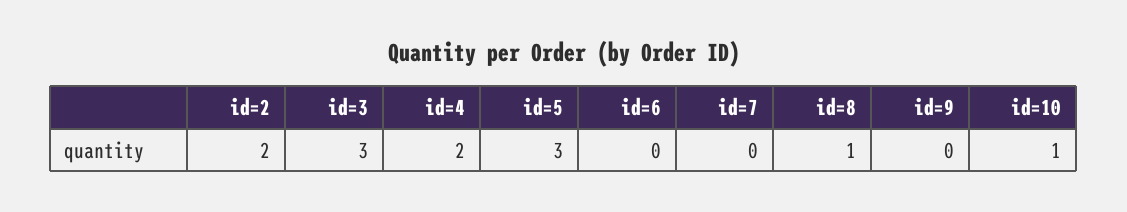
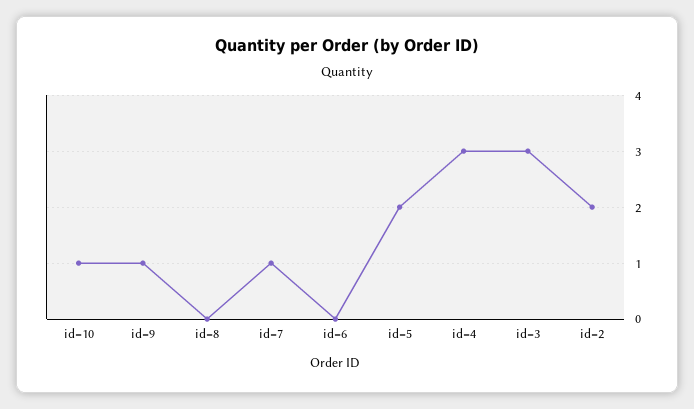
id=4: 2 -> 3
id=5: 3 -> 2
id=7: 0 -> 1
id=8: 1 -> 0
id=9: 0 -> 1

